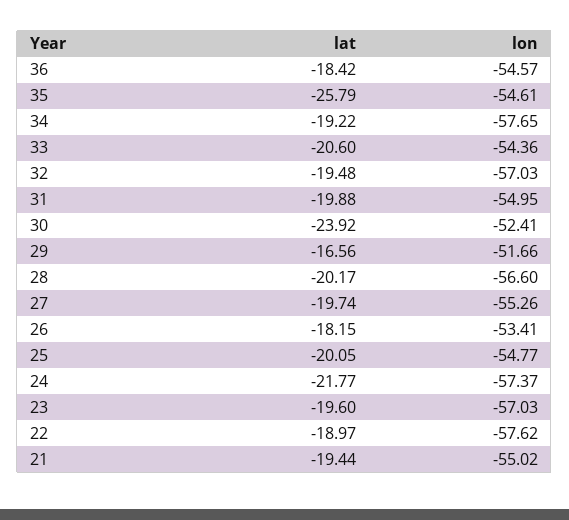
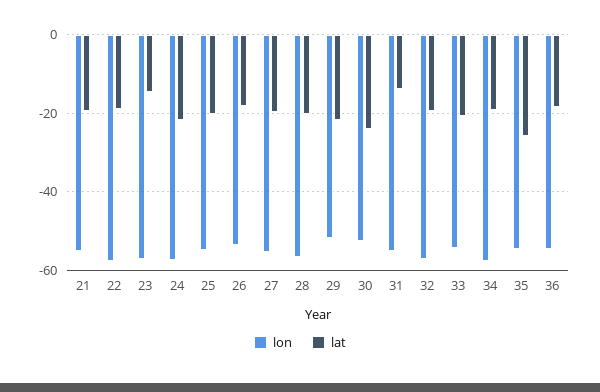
lat, 31: -19.88 -> -14
lat, 29: -16.56 -> -22
lat, 23: -19.6 -> -14

